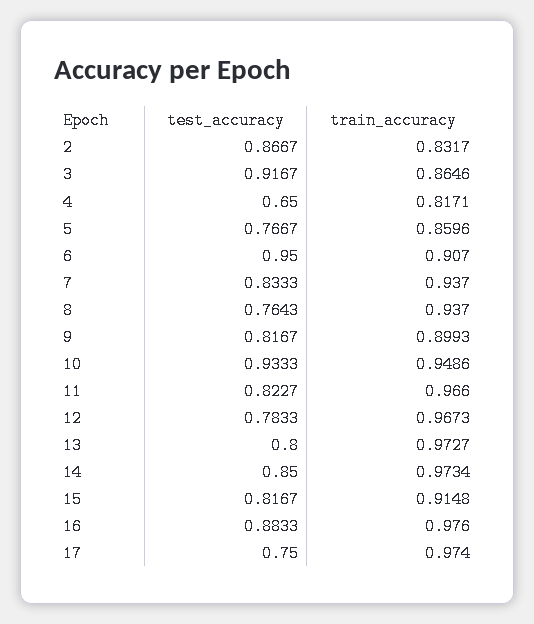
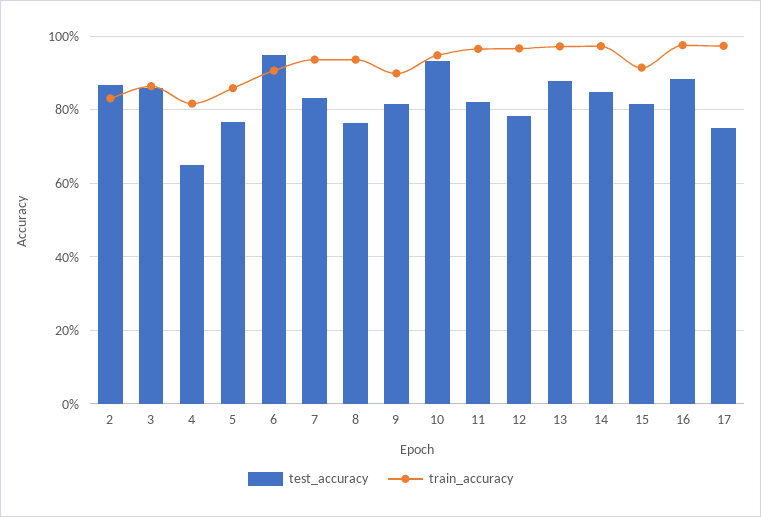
test_accuracy, 3: 0.9167 -> 0.86
test_accuracy, 13: 0.8 -> 0.88

